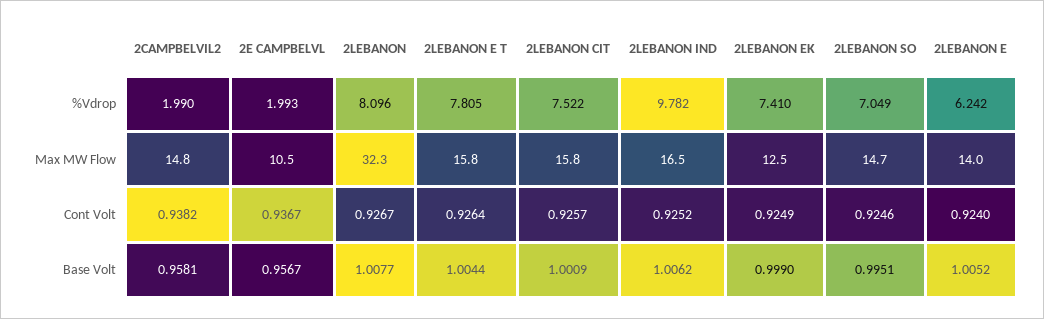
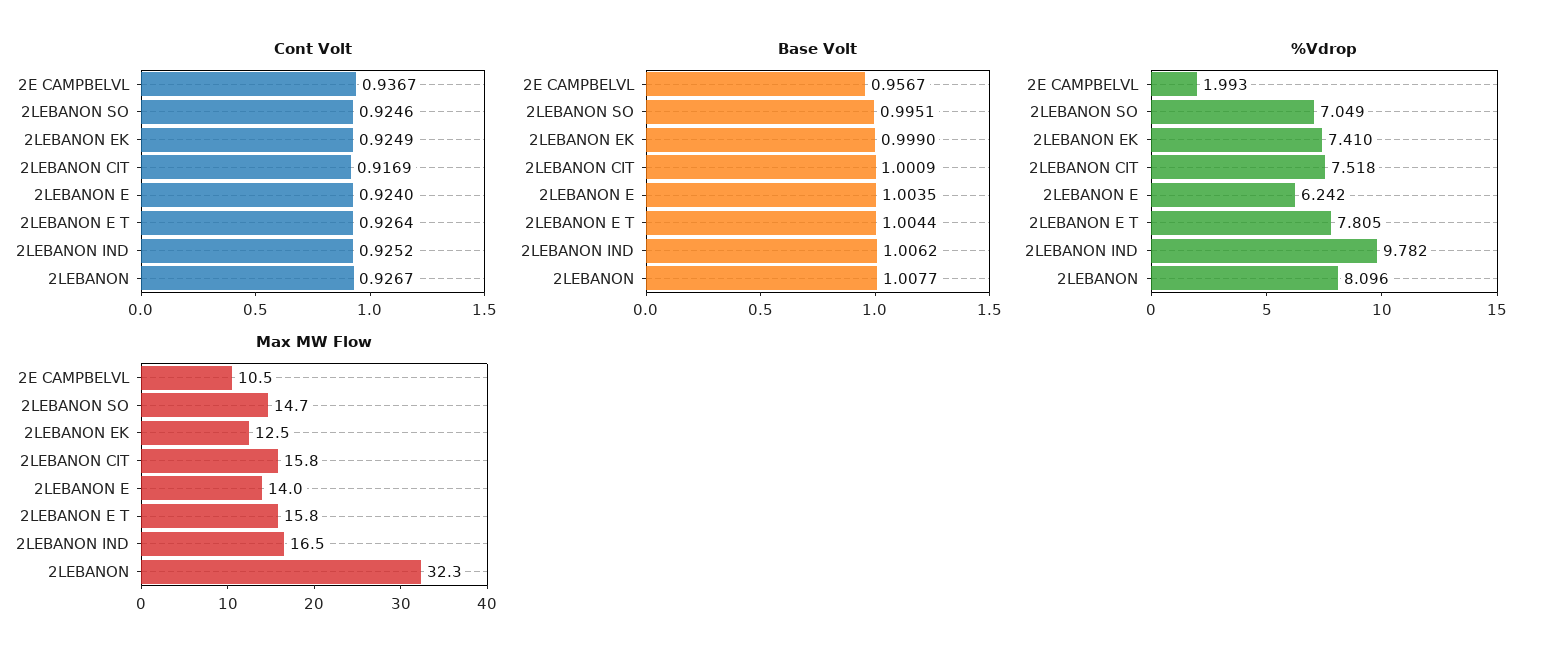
%Vdrop, 2CAMPBELVIL2: 1.99 -> none
%Vdrop, 2LEBANON CIT: 7.522 -> 7.518
Max MW Flow, 2CAMPBELVIL2: 14.8 -> none
Cont Volt, 2CAMPBELVIL2: 0.9382 -> none
Cont Volt, 2LEBANON CIT: 0.9257 -> 0.9169
Base Volt, 2CAMPBELVIL2: 0.9581 -> none
Base Volt, 2LEBANON E: 1.0052 -> 1.0035

